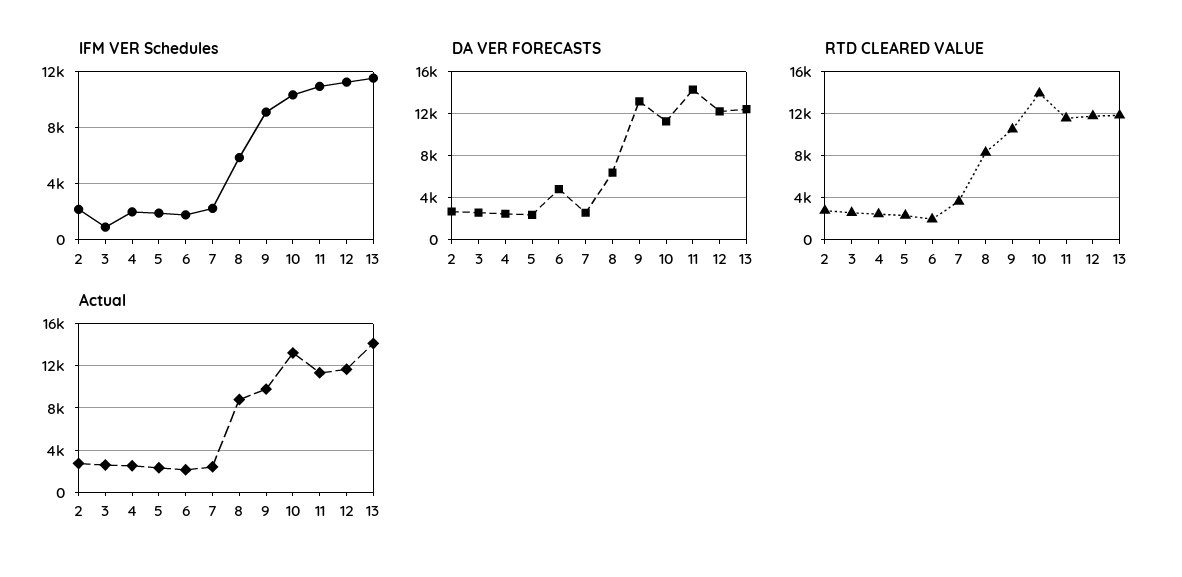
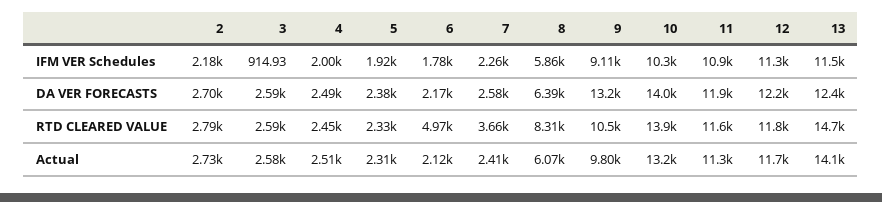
DA VER FORECASTS, 6: 5000 -> 2170
DA VER FORECASTS, 10: 11000 -> 14000
DA VER FORECASTS, 11: 14000 -> 11900
RTD CLEARED VALUE, 6: 2000 -> 4970
RTD CLEARED VALUE, 13: 12000 -> 14700
Actual, 8: 9000 -> 6070

